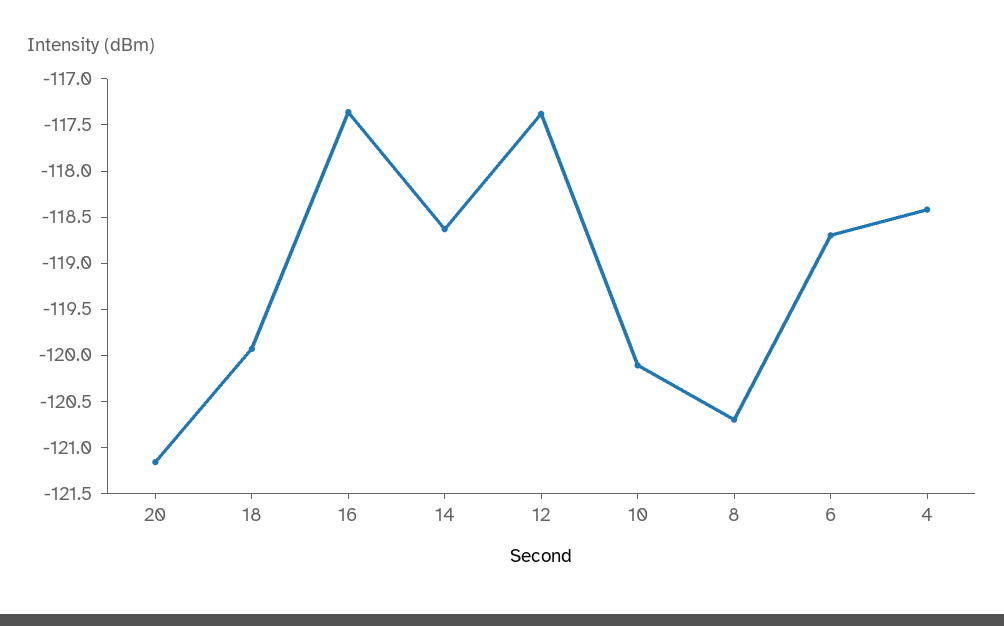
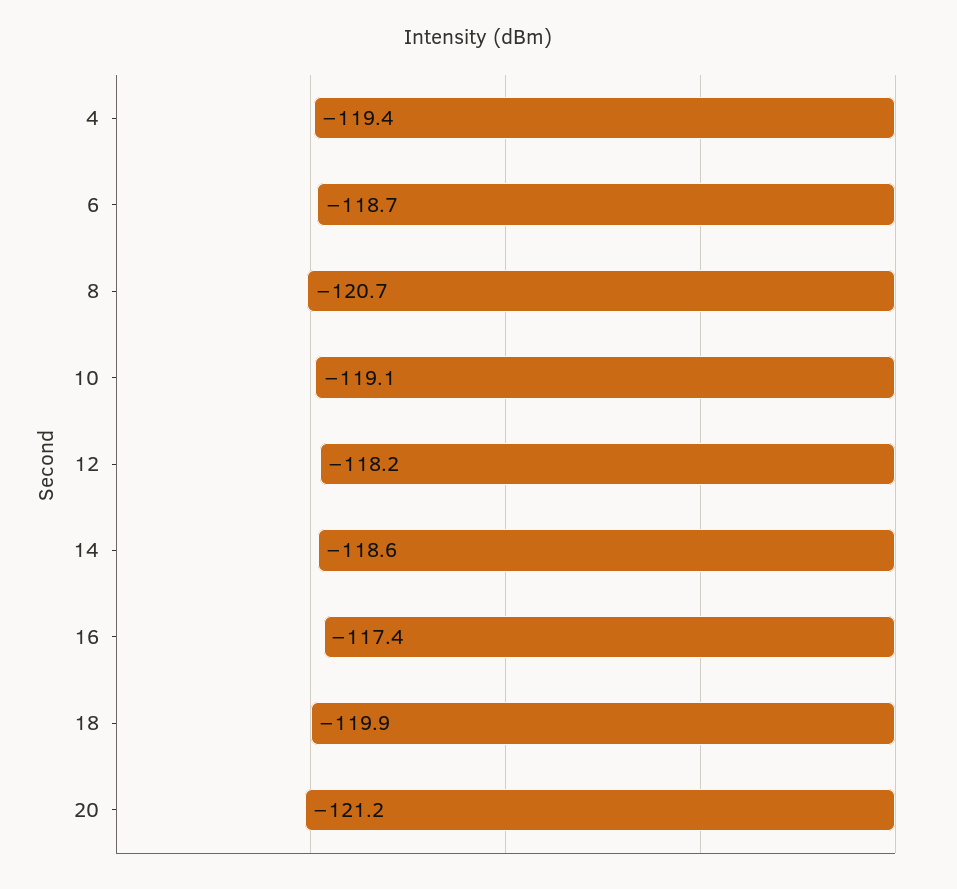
12: -117.4 -> -118.2
10: -120.1 -> -119.1
4: -118.4 -> -119.4

